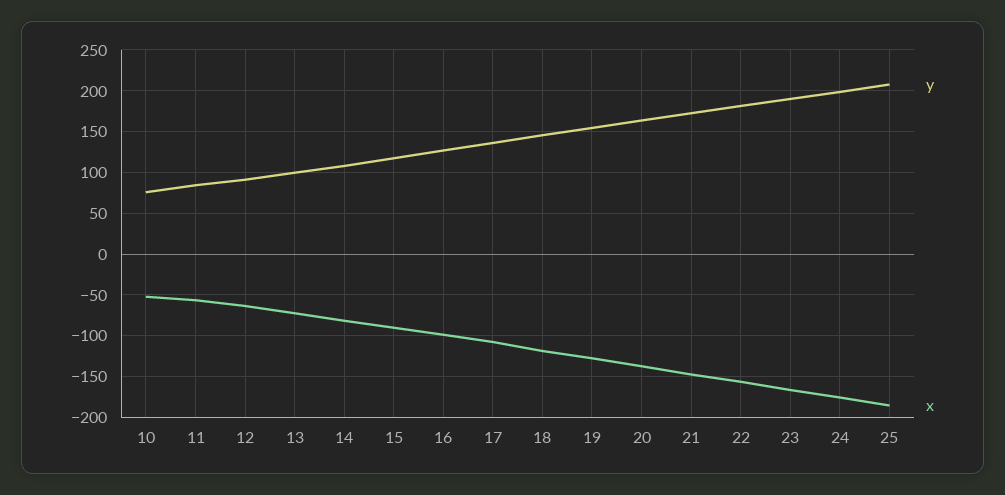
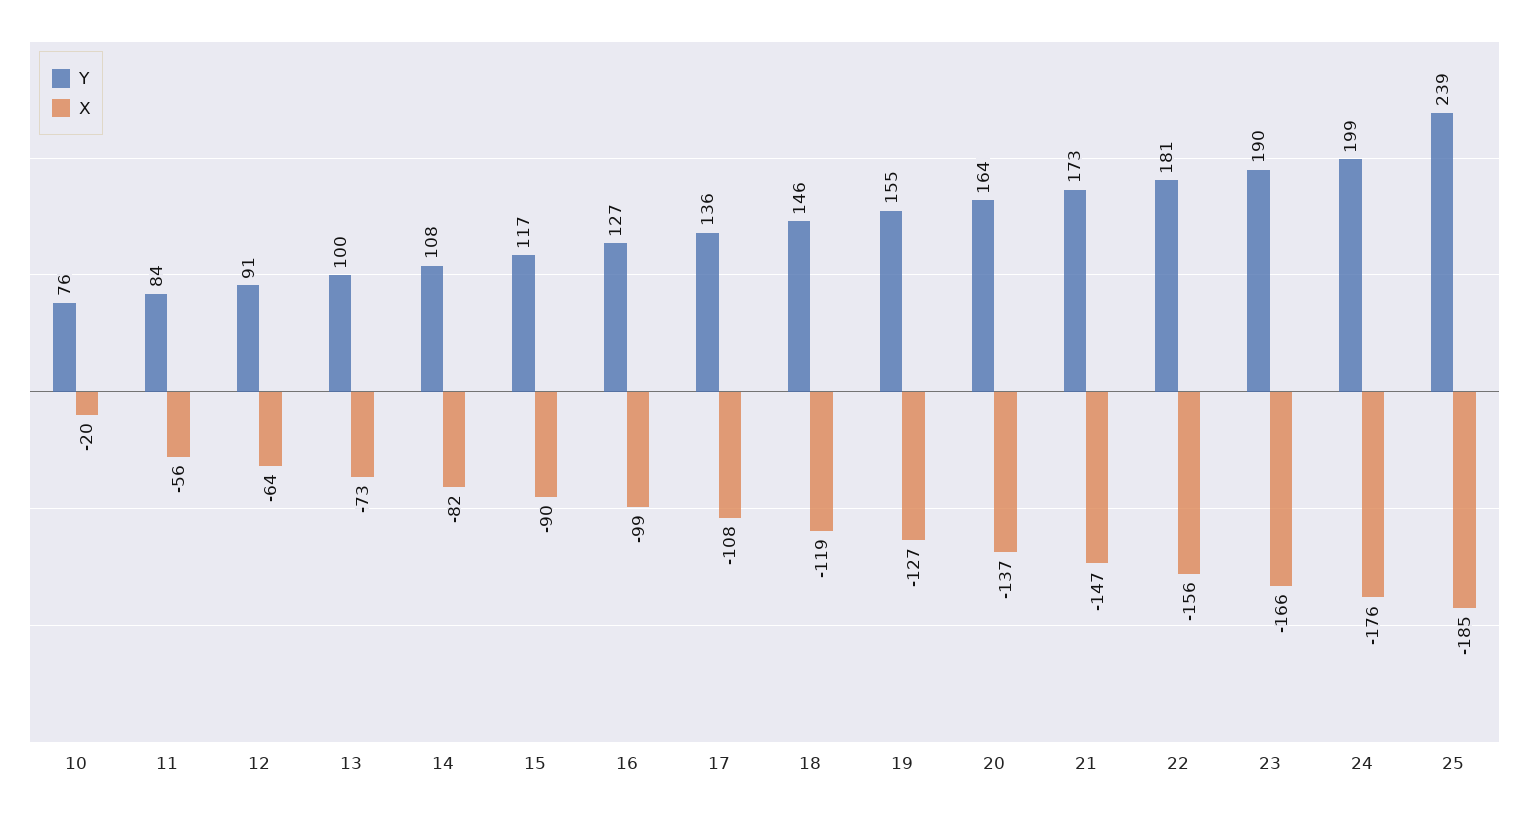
x, 10: -50 -> -20
y, 25: 210 -> 239

